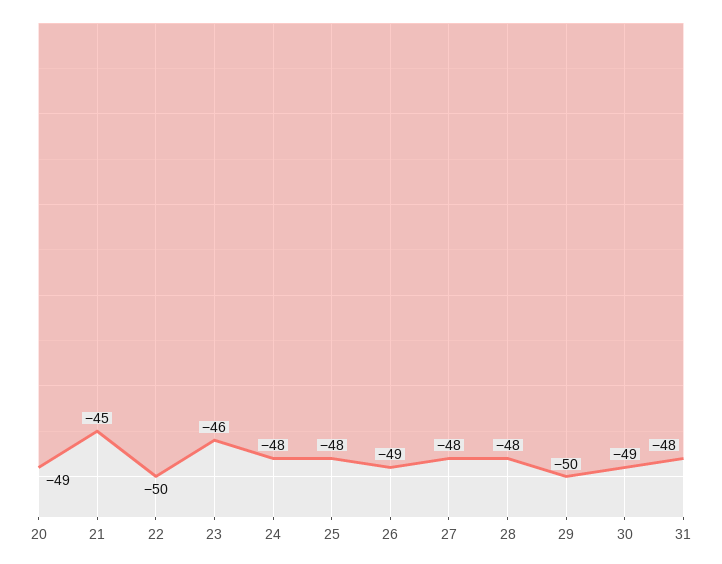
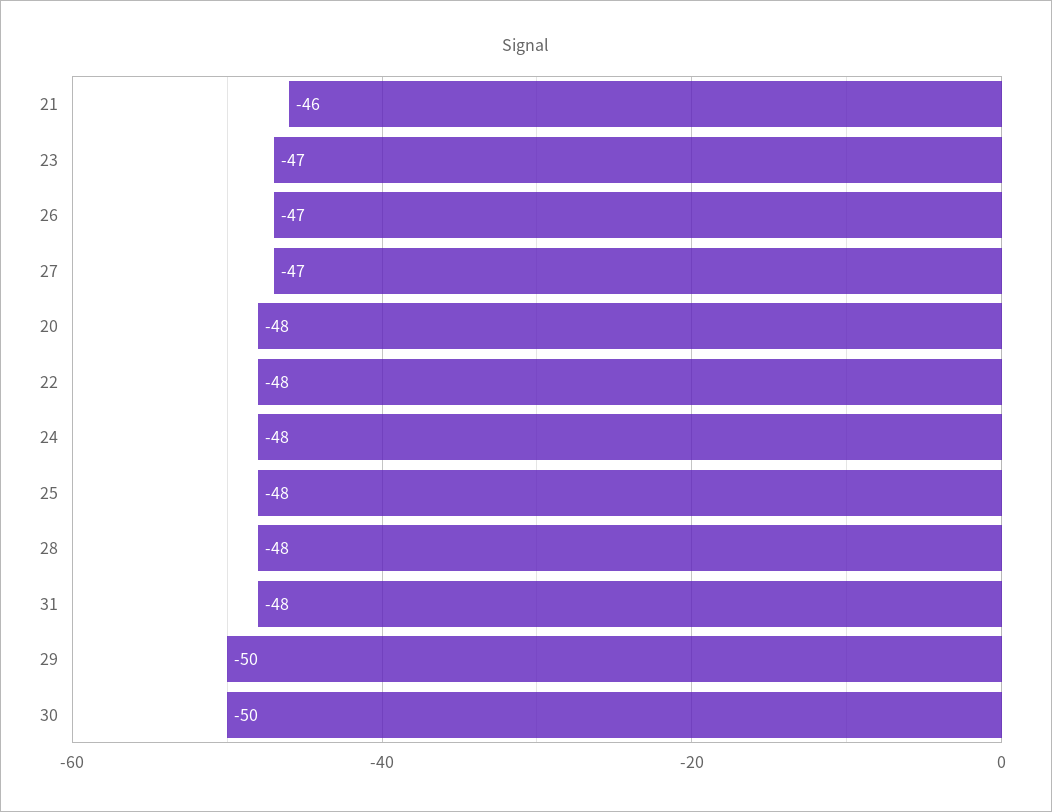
20: -49 -> -48
21: -45 -> -46
22: -50 -> -48
23: -46 -> -47
26: -49 -> -47
27: -48 -> -47
30: -49 -> -50

